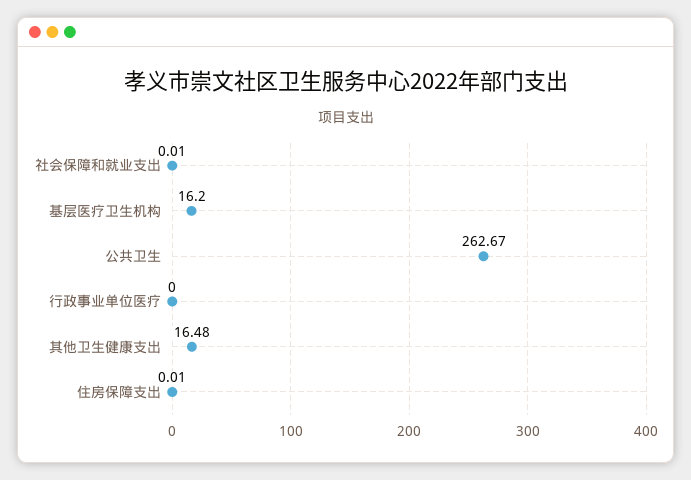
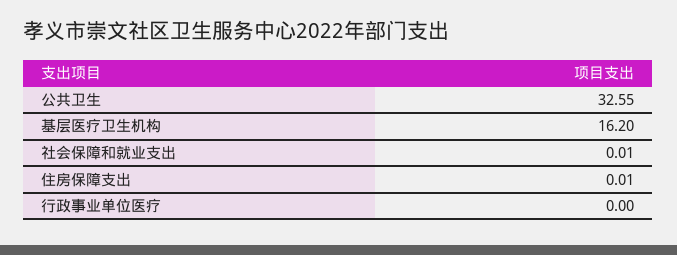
公共卫生: 262.67 -> 32.55
其他卫生健康支出: 16.48 -> none

